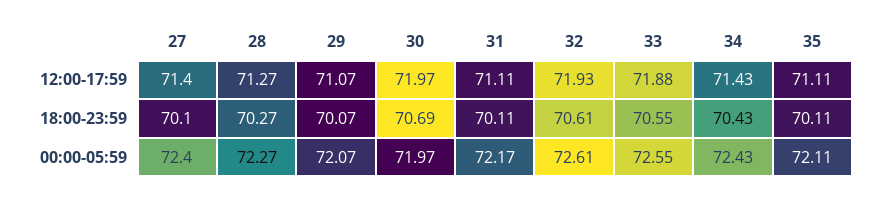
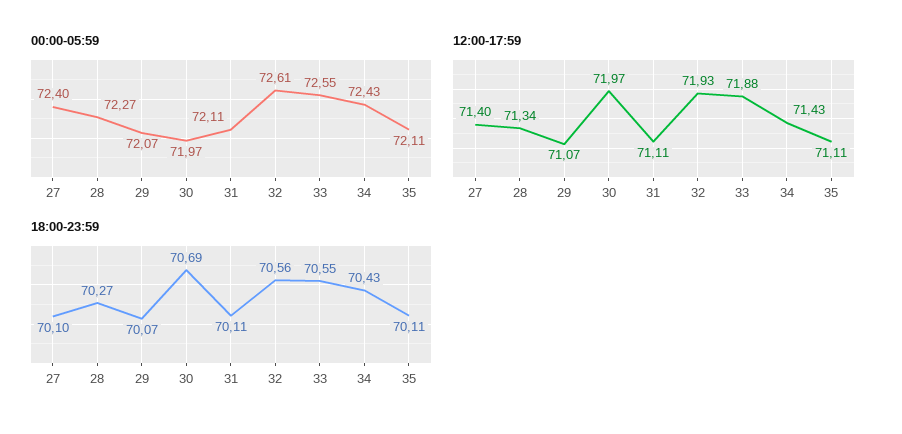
12:00-17:59, 28: 71.27 -> 71.34
18:00-23:59, 32: 70.61 -> 70.56
00:00-05:59, 31: 72.17 -> 72.11

